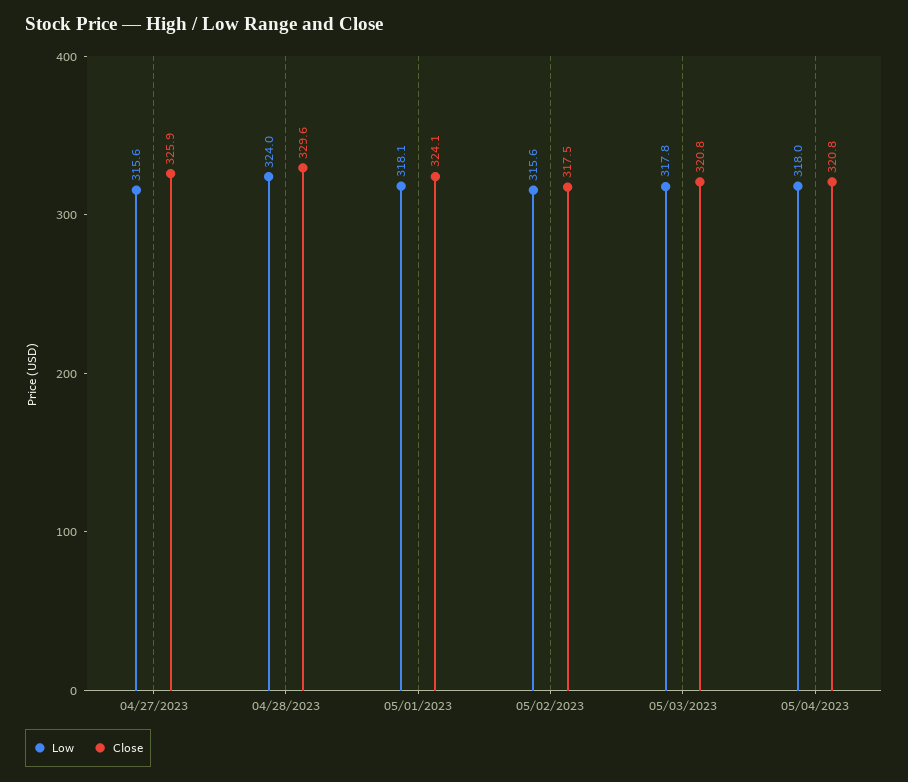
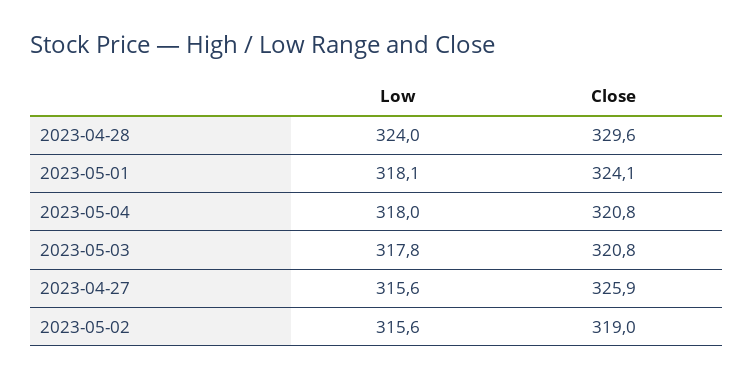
Close, 05/02/2023: 317.5 -> 319

